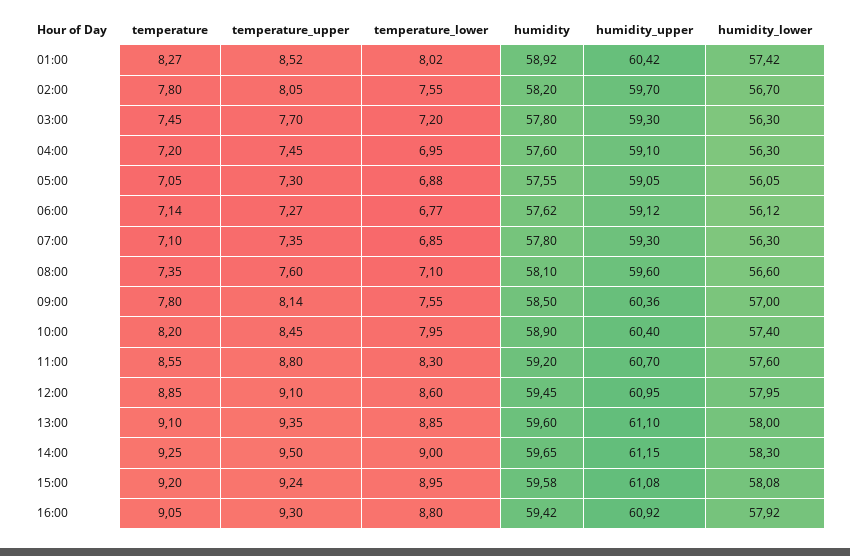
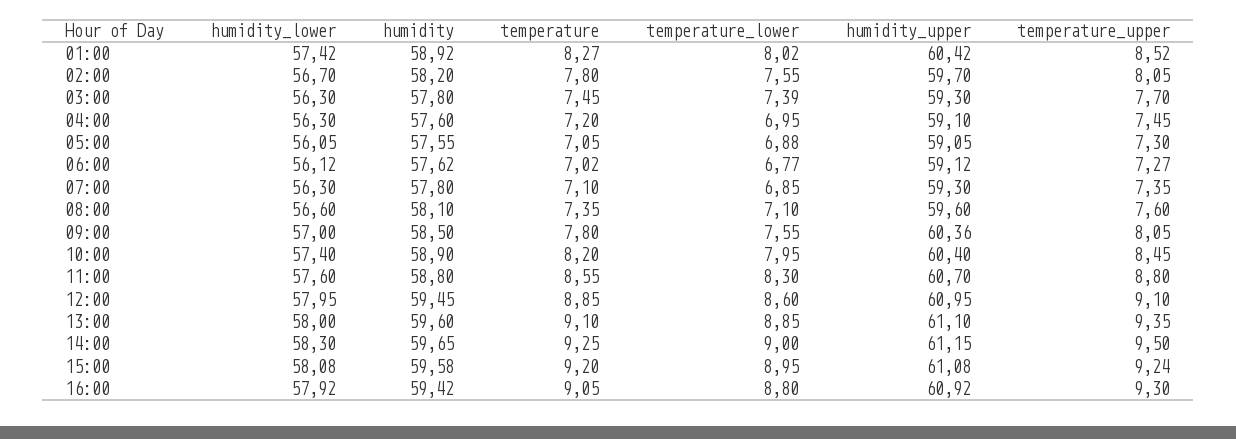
temperature_lower, 03:00: 7.2 -> 7.39
temperature, 06:00: 7.14 -> 7.02
temperature_upper, 09:00: 8.14 -> 8.05
humidity, 11:00: 59.2 -> 58.8

